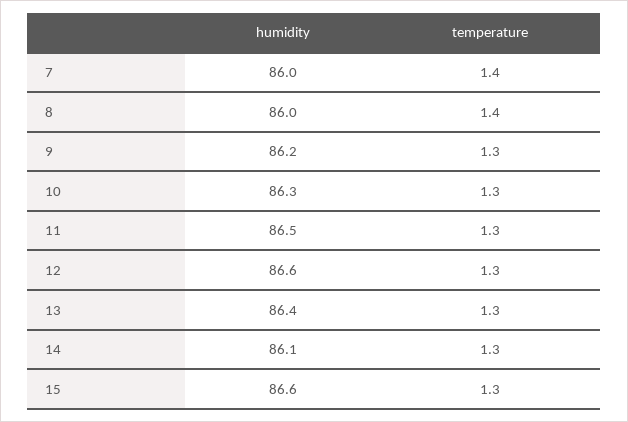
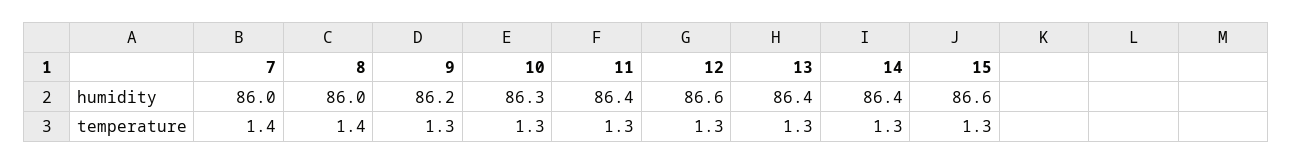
humidity, 11: 86.5 -> 86.4
humidity, 14: 86.1 -> 86.4

